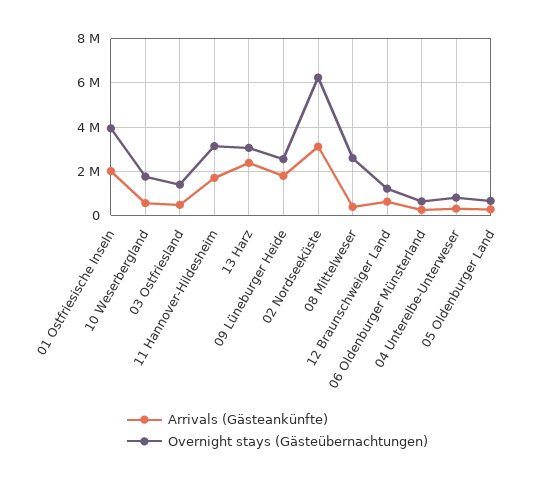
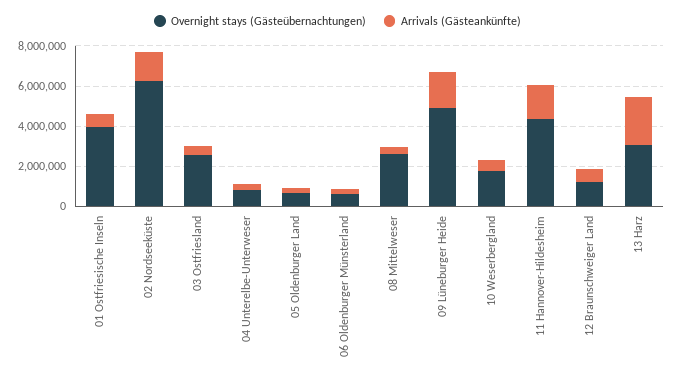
Arrivals (Gästeankünfte), 01 Ostfriesische Inseln: 2000000 -> 500000
Overnight stays (Gästeübernachtungen), 03 Ostfriesland: 1500000 -> 2500000
Overnight stays (Gästeübernachtungen), 11 Hannover-Hildesheim: 3000000 -> 4500000
Overnight stays (Gästeübernachtungen), 09 Lüneburger Heide: 2500000 -> 5000000
Arrivals (Gästeankünfte), 02 Nordseeküste: 3000000 -> 1500000

